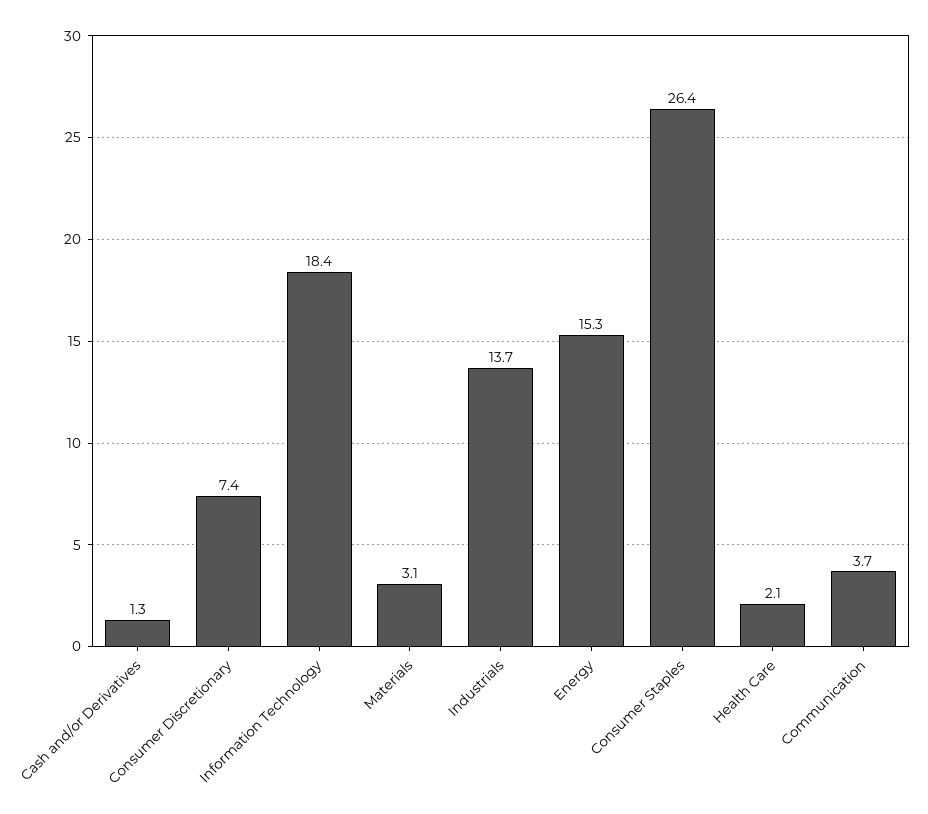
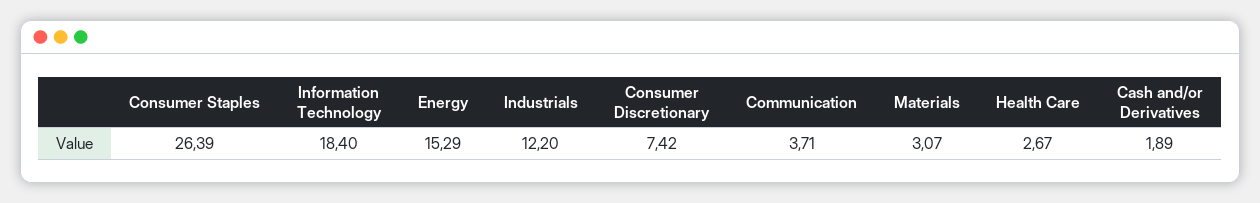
Cash and/or Derivatives: 1.3 -> 1.89
Industrials: 13.7 -> 12.2
Health Care: 2.1 -> 2.67

